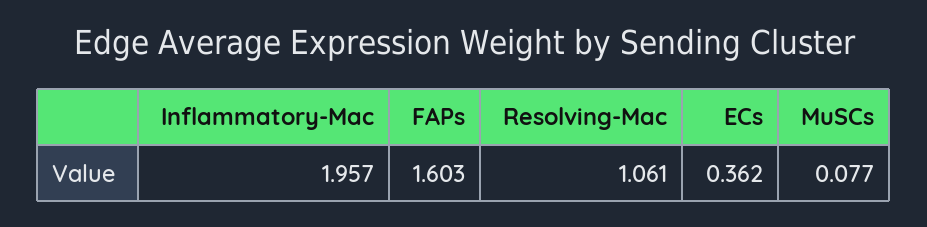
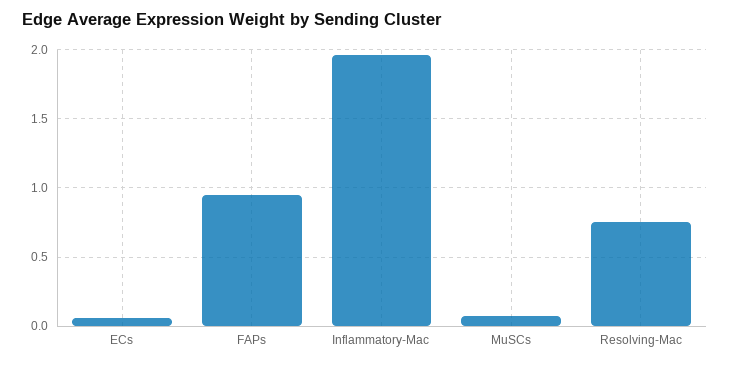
FAPs: 1.603 -> 0.95
Resolving-Mac: 1.061 -> 0.75
ECs: 0.362 -> 0.05

